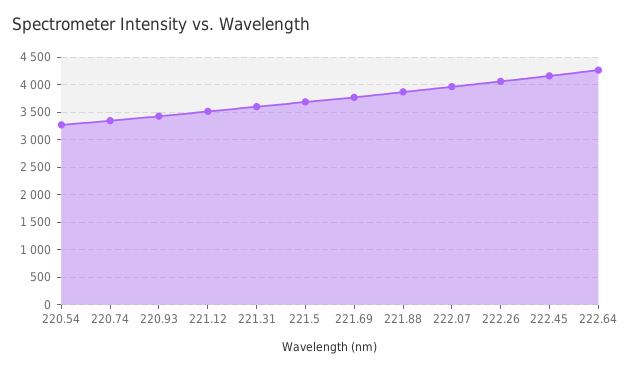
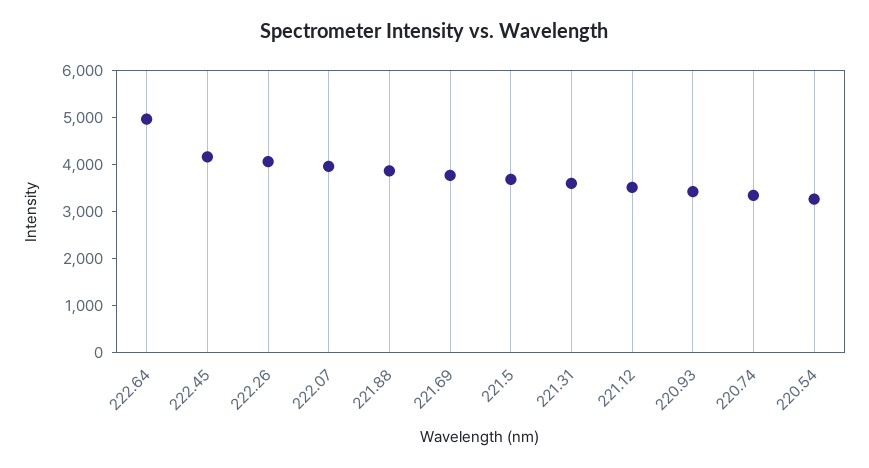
222.64: 4250 -> 5000

